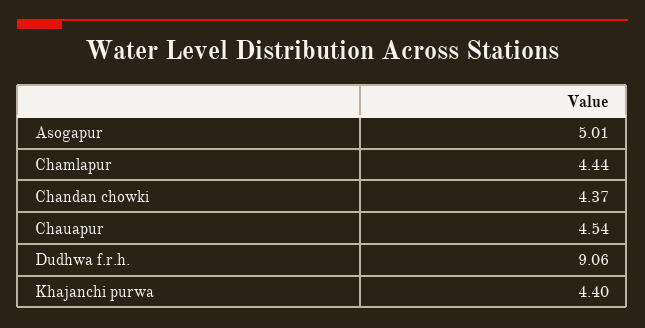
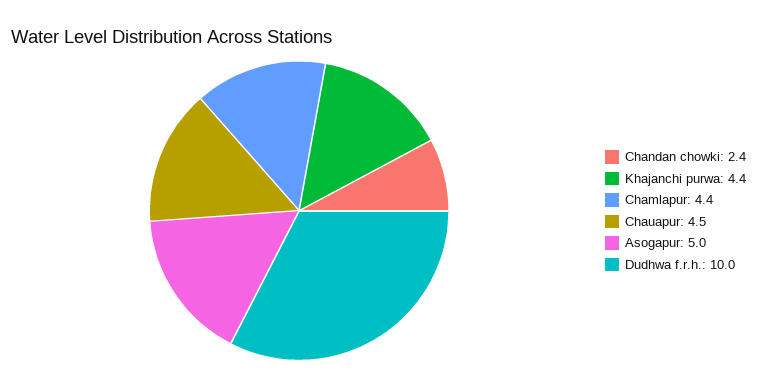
Chandan chowki: 4.37 -> 2.4
Dudhwa f.r.h.: 9.06 -> 10

